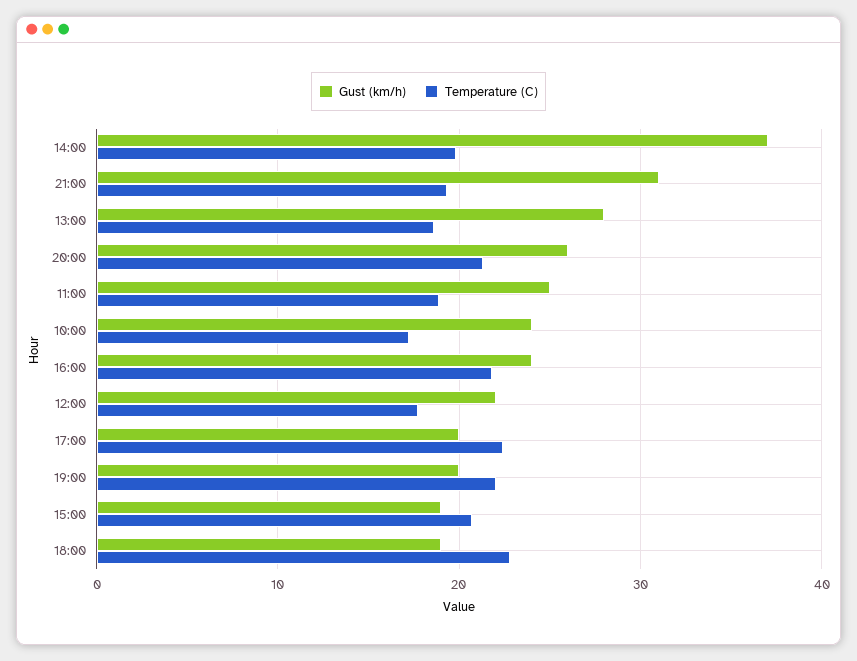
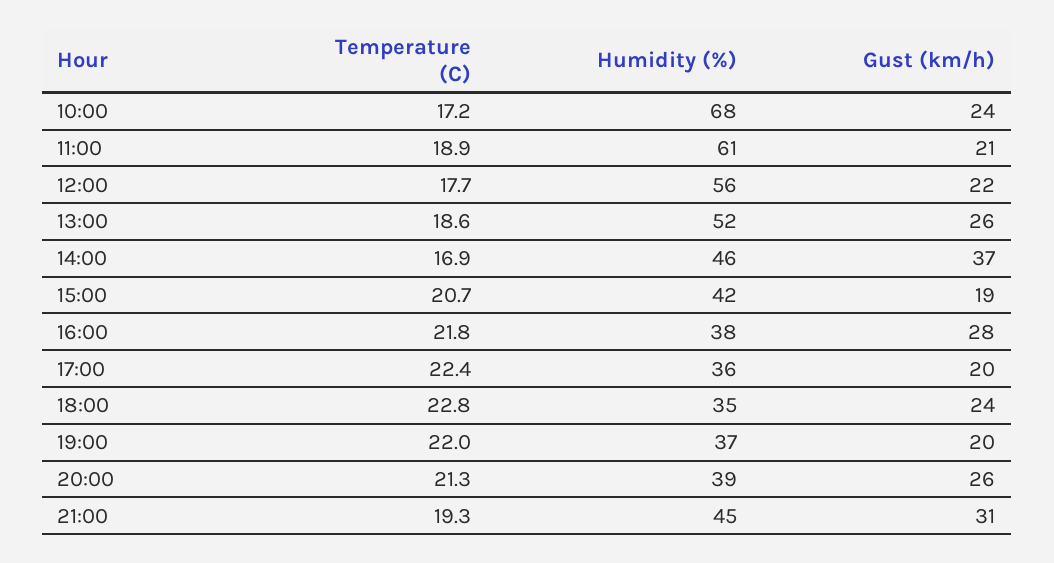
Temperature (C), 14:00: 20 -> 16.9
Gust (km/h), 13:00: 28 -> 26
Gust (km/h), 11:00: 25 -> 21
Gust (km/h), 16:00: 24 -> 28
Gust (km/h), 18:00: 19 -> 24
Humidity (%), 10:00: none -> 68
Humidity (%), 11:00: none -> 61
Humidity (%), 12:00: none -> 56
Humidity (%), 13:00: none -> 52
Humidity (%), 14:00: none -> 46
Humidity (%), 15:00: none -> 42
Humidity (%), 16:00: none -> 38
Humidity (%), 17:00: none -> 36
Humidity (%), 18:00: none -> 35
Humidity (%), 19:00: none -> 37
Humidity (%), 20:00: none -> 39
Humidity (%), 21:00: none -> 45

